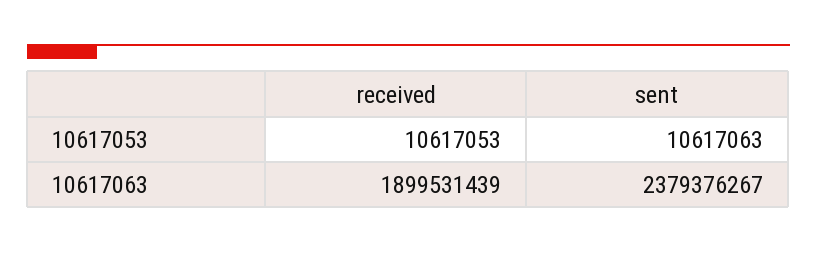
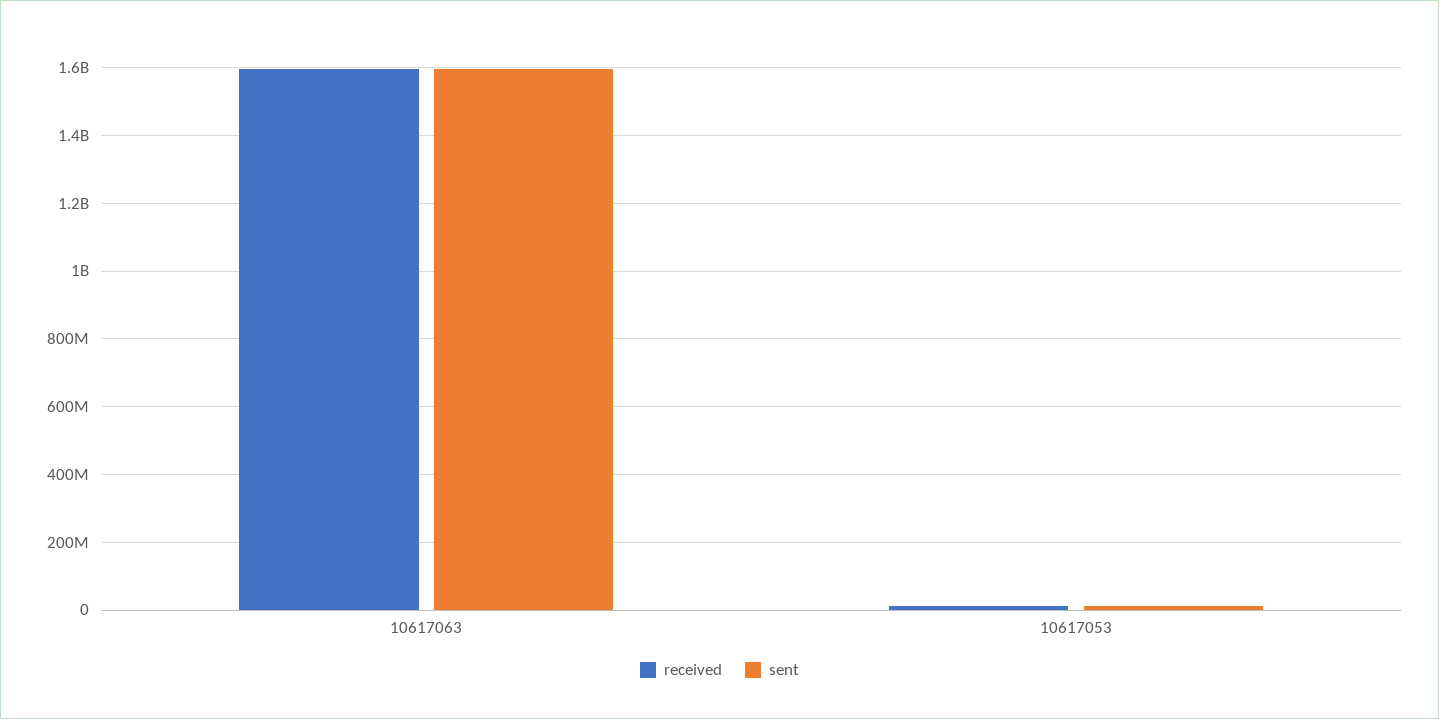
received, 10617063: 1899531439 -> 1600000000
sent, 10617063: 2379376267 -> 1600000000

